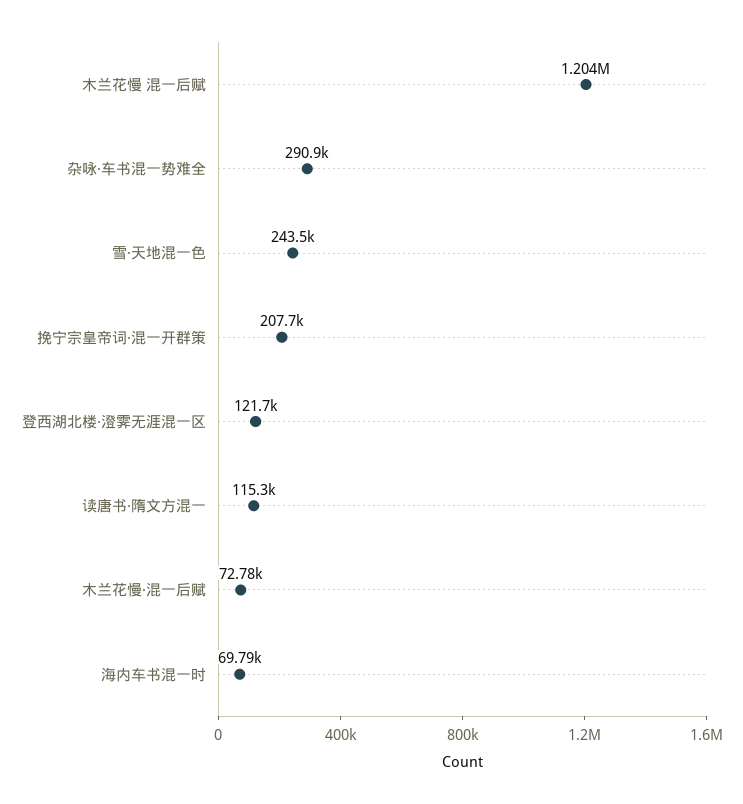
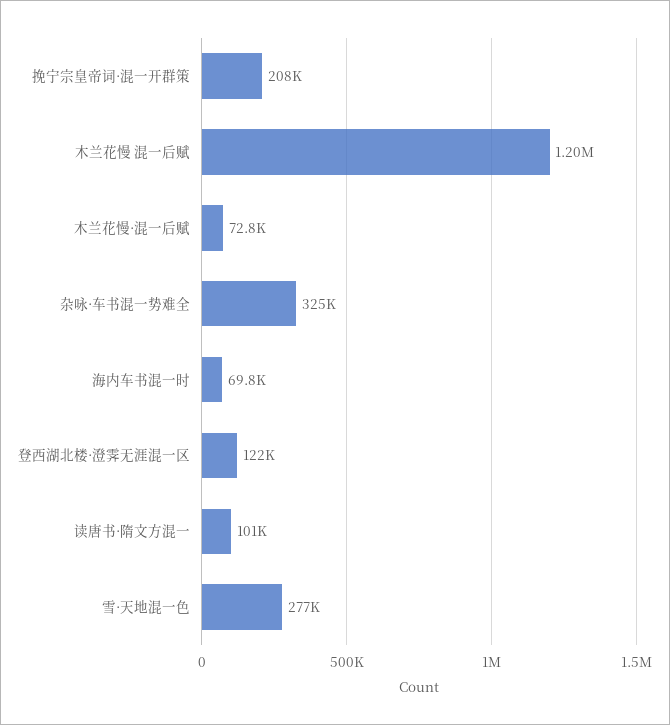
杂咏·车书混一势难全: 290900 -> 325000
雪·天地混一色: 243500 -> 277000
读唐书·隋文方混一: 115300 -> 101000

